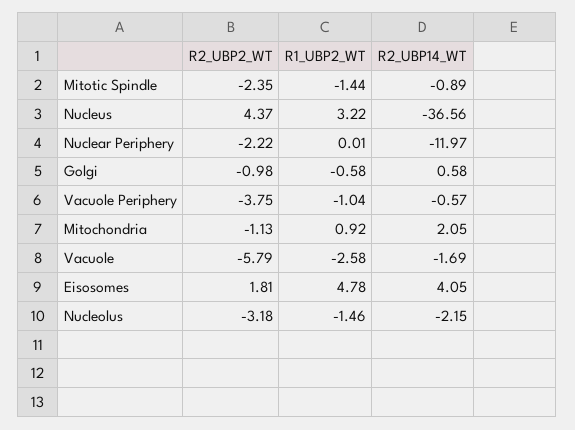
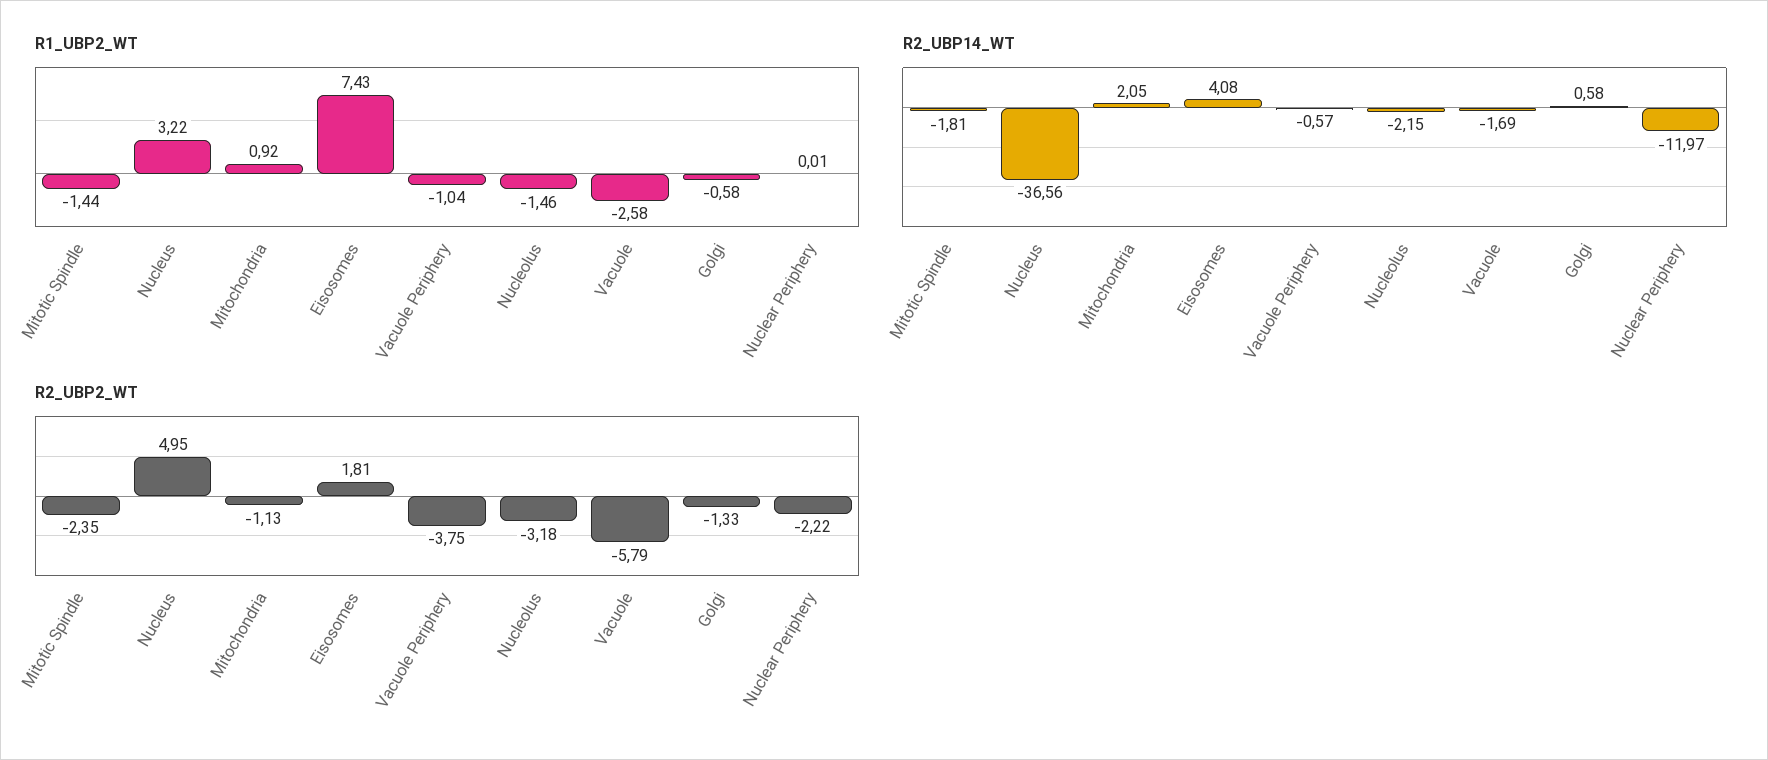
R2_UBP14_WT, Mitotic Spindle: -0.89 -> -1.81
R2_UBP2_WT, Nucleus: 4.37 -> 4.95
R2_UBP2_WT, Golgi: -0.98 -> -1.33
R1_UBP2_WT, Eisosomes: 4.78 -> 7.43
R2_UBP14_WT, Eisosomes: 4.05 -> 4.08

